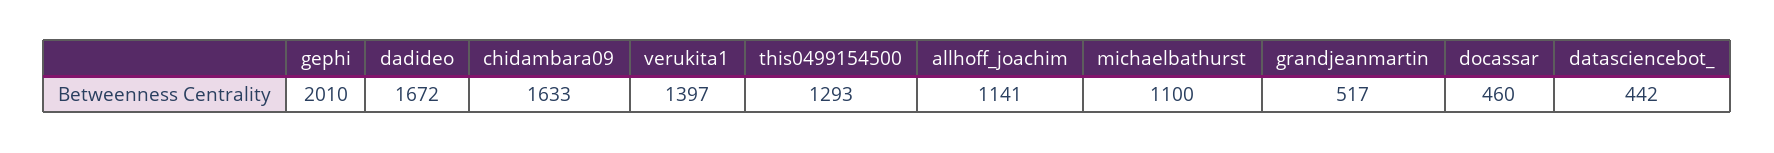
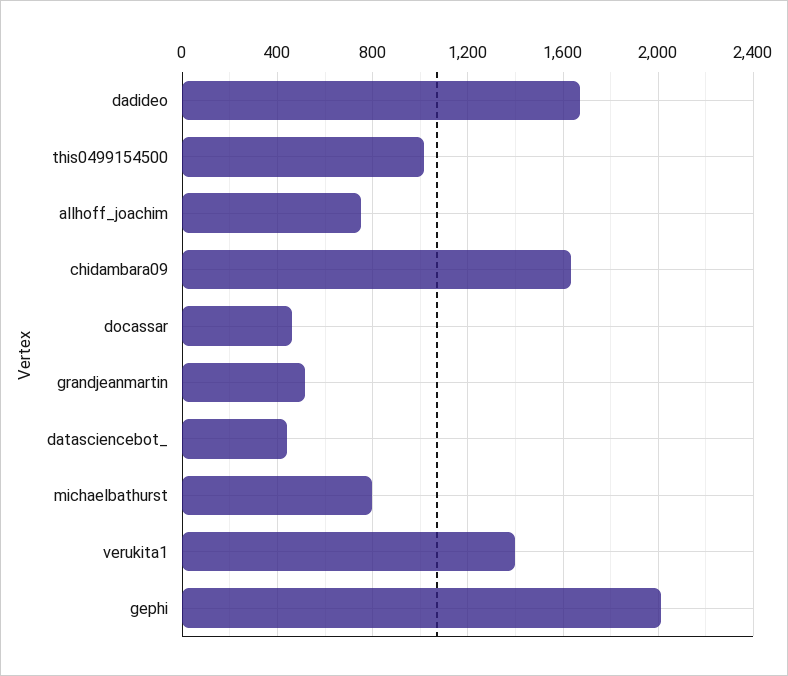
this0499154500: 1293 -> 1000
allhoff_joachim: 1141 -> 750
michaelbathurst: 1100 -> 800

